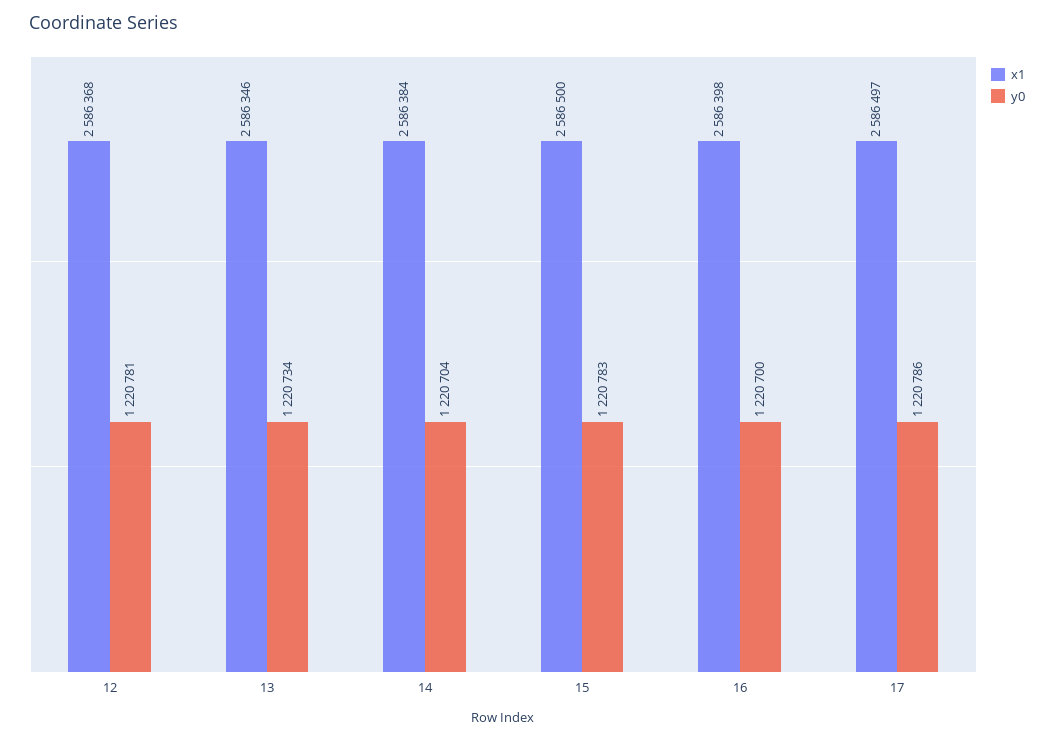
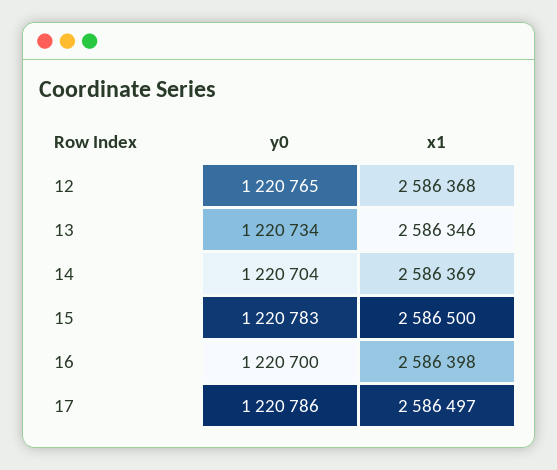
y0, 12: 1220781 -> 1220765
x1, 14: 2586384 -> 2586369

